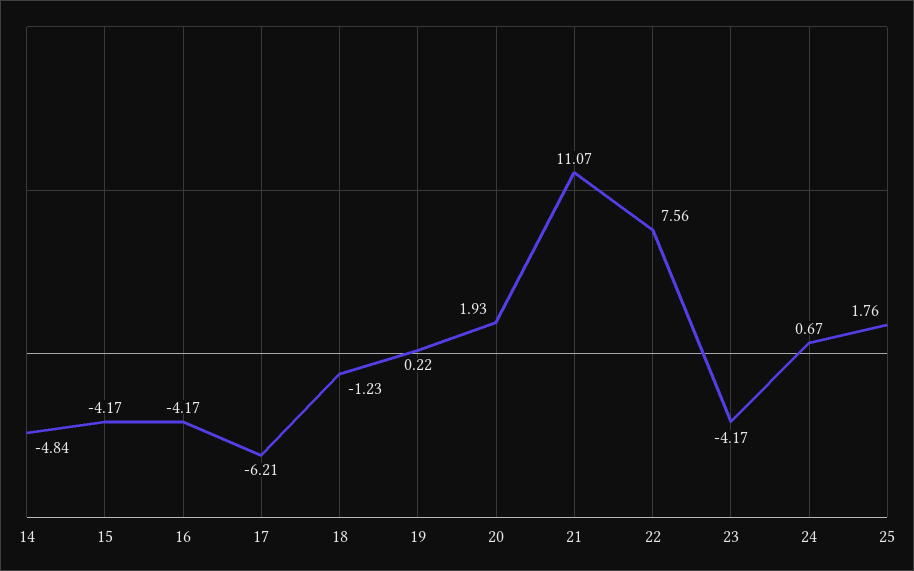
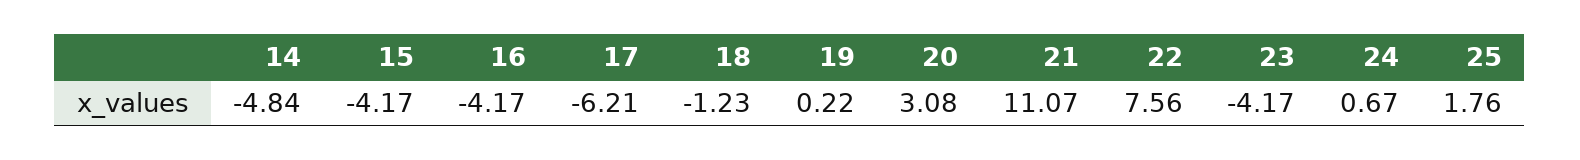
20: 1.93 -> 3.08

